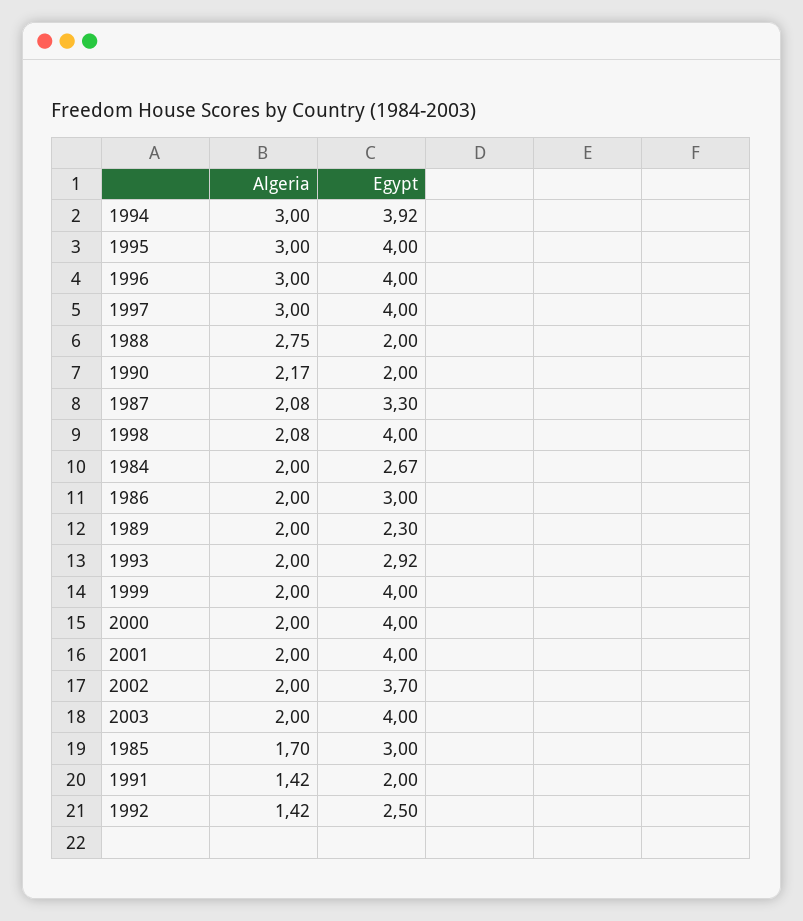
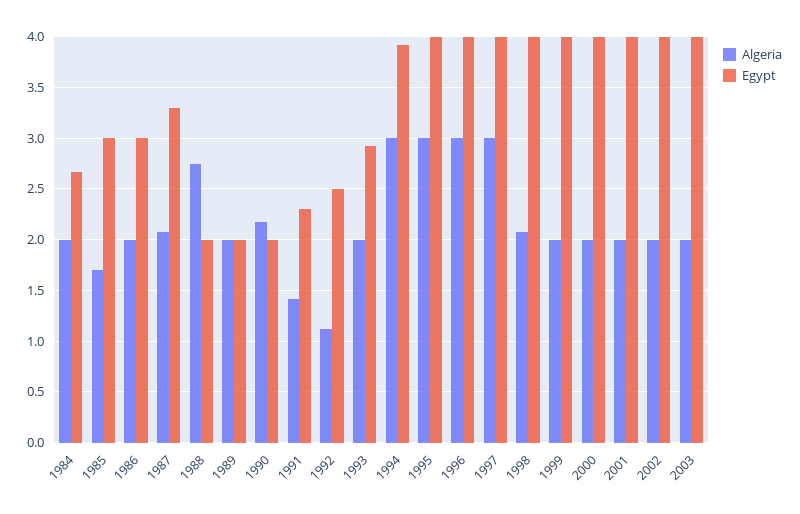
Egypt, 1989: 2.3 -> 2
Egypt, 2002: 3.7 -> 4
Egypt, 1991: 2 -> 2.3
Algeria, 1992: 1.42 -> 1.1

